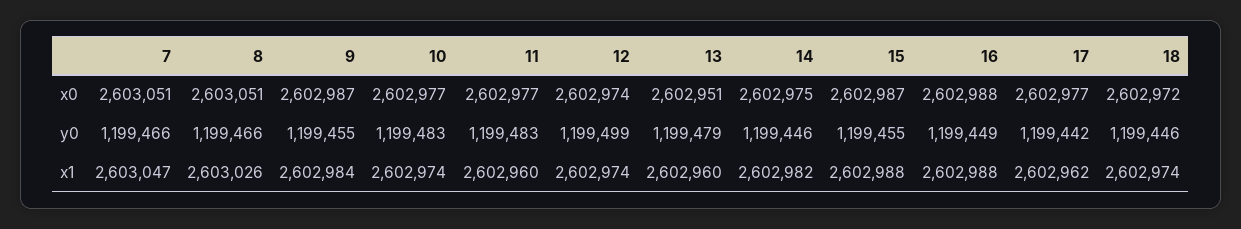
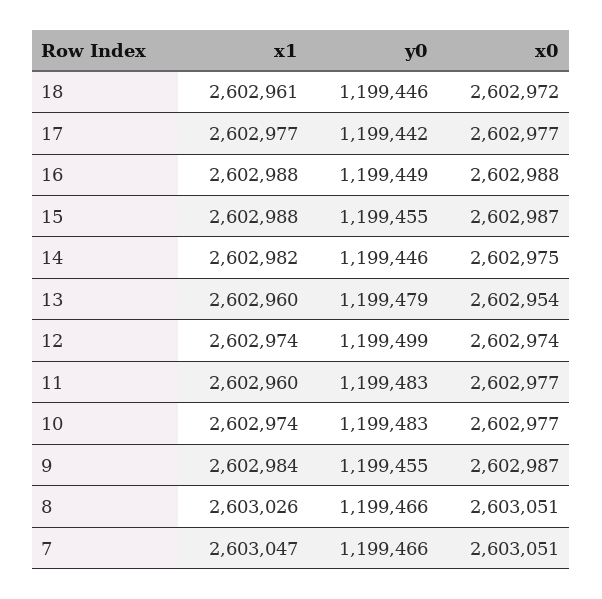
13, x0: 2602951 -> 2602954
17, x1: 2602962 -> 2602977
18, x1: 2602974 -> 2602961

